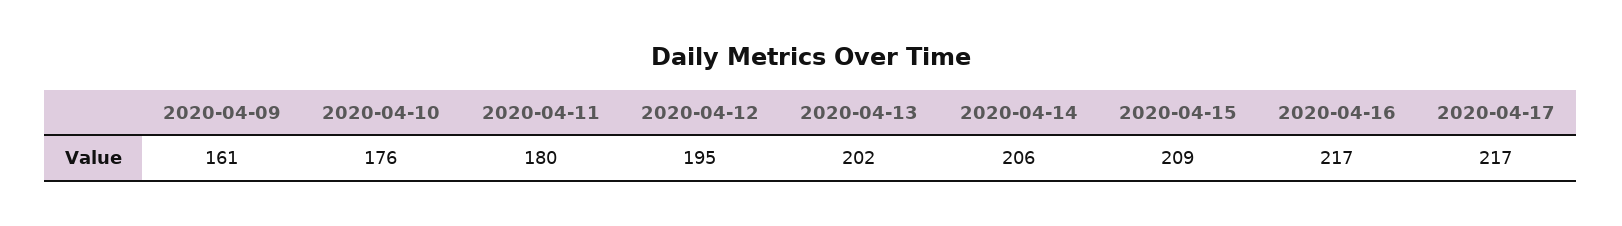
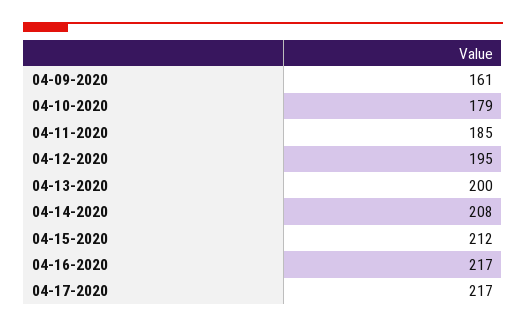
2020-04-10: 176 -> 179
2020-04-11: 180 -> 185
2020-04-13: 202 -> 200
2020-04-14: 206 -> 208
2020-04-15: 209 -> 212

